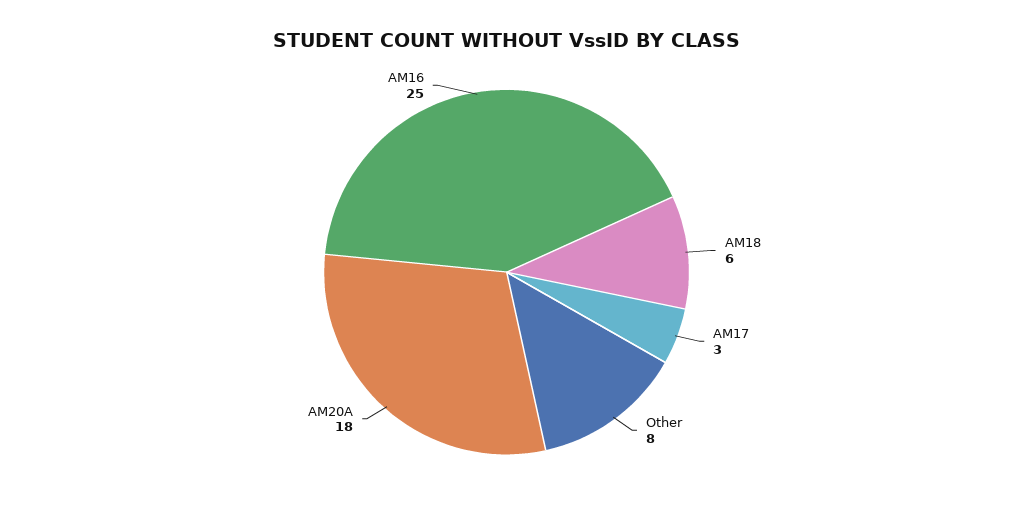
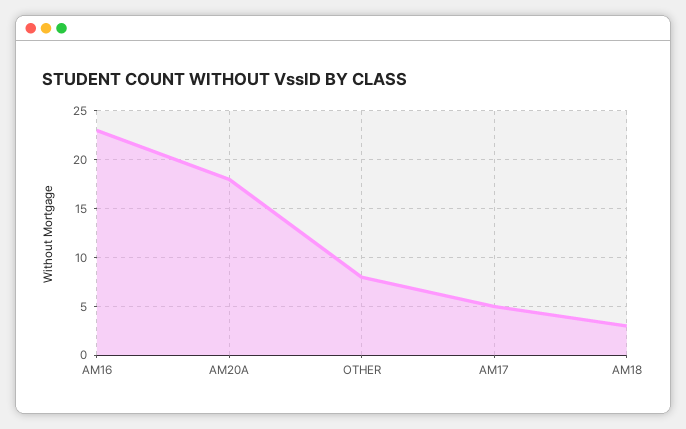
AM18: 6 -> 3
AM17: 3 -> 5
AM16: 25 -> 23

